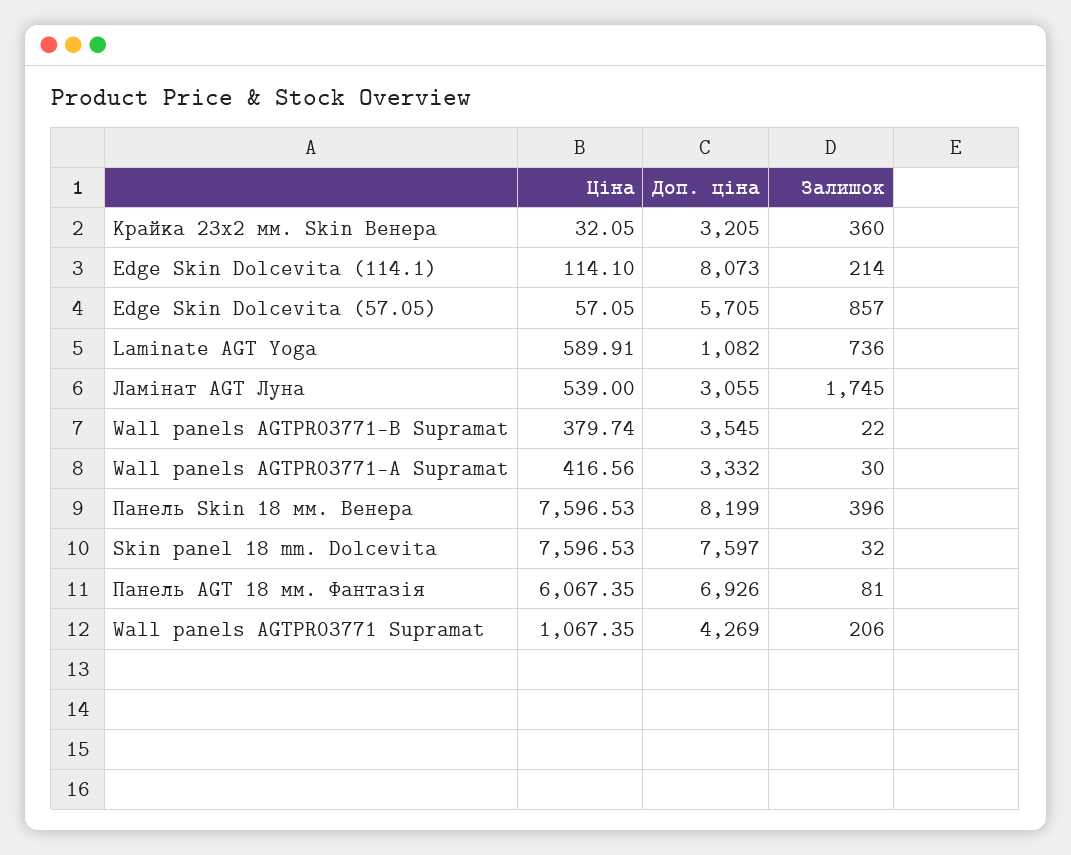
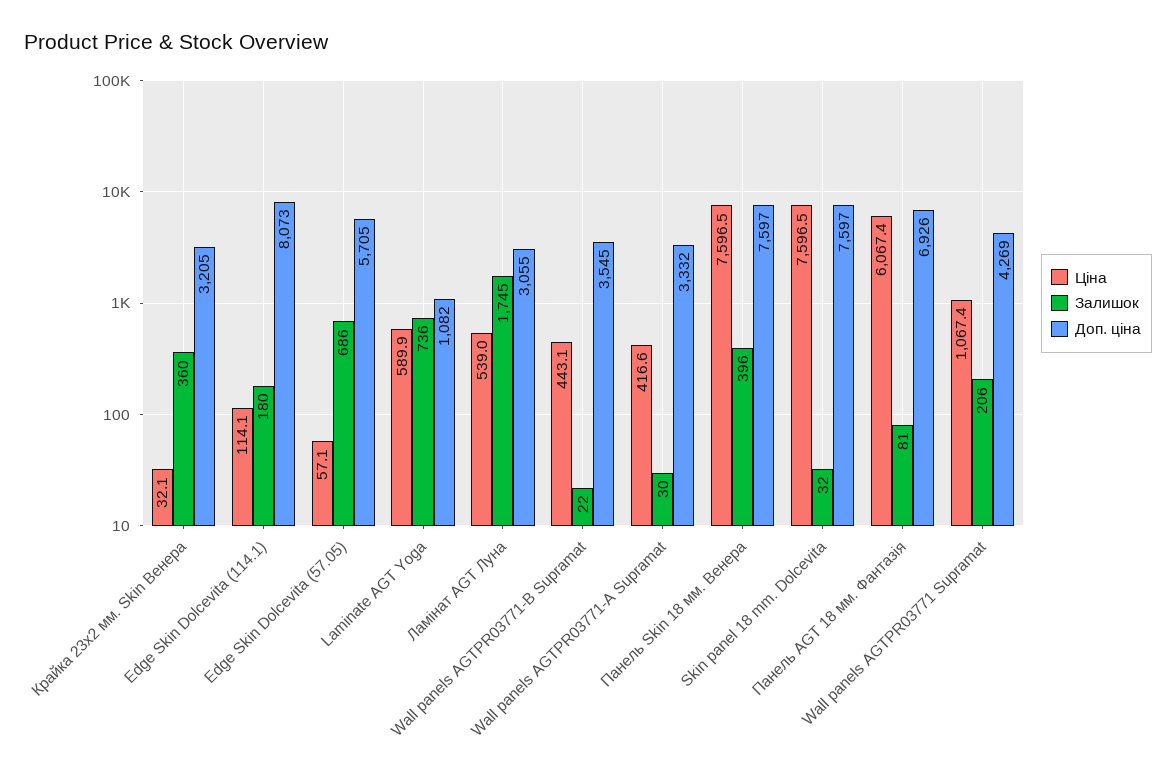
Залишок, Edge Skin Dolcevita (114.1): 214 -> 180
Залишок, Edge Skin Dolcevita (57.05): 857 -> 686
Ціна, Wall panels AGTPR03771-B Supramat: 379.74 -> 443.1
Доп. ціна, Панель Skin 18 мм. Венера: 8199 -> 7597

